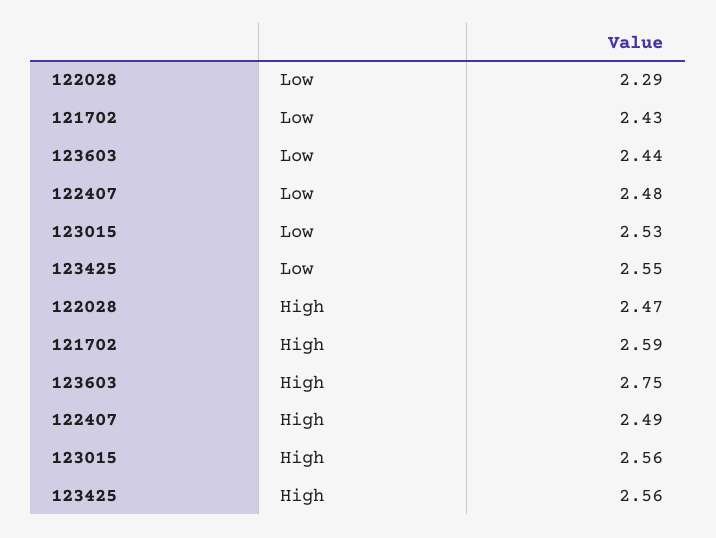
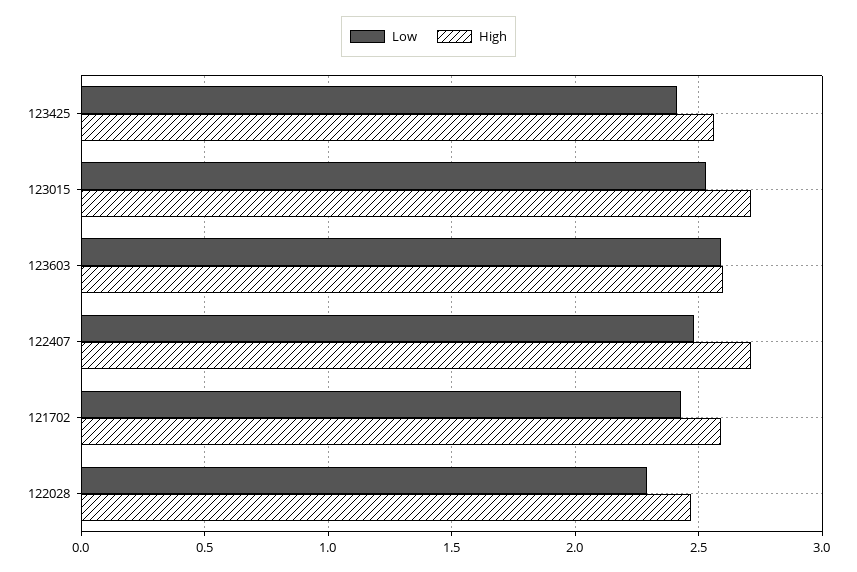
Low, 123603: 2.44 -> 2.6
Low, 123425: 2.55 -> 2.4
High, 123603: 2.75 -> 2.6
High, 122407: 2.49 -> 2.7
High, 123015: 2.56 -> 2.7

